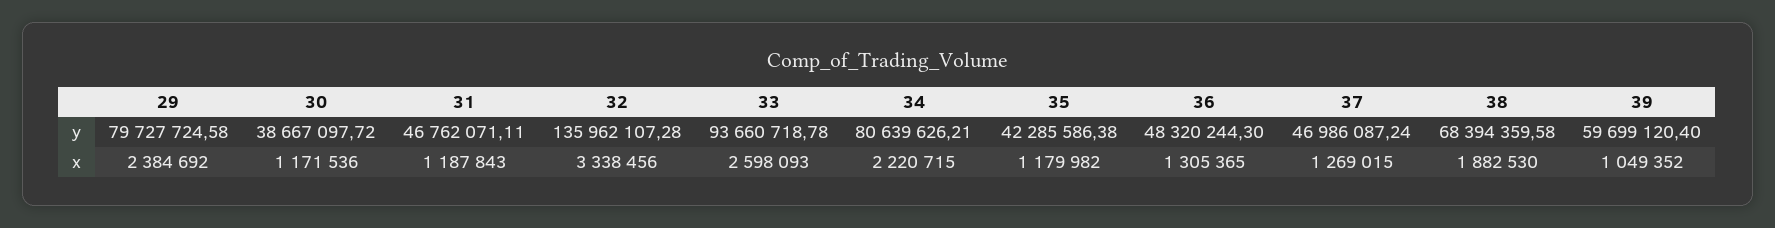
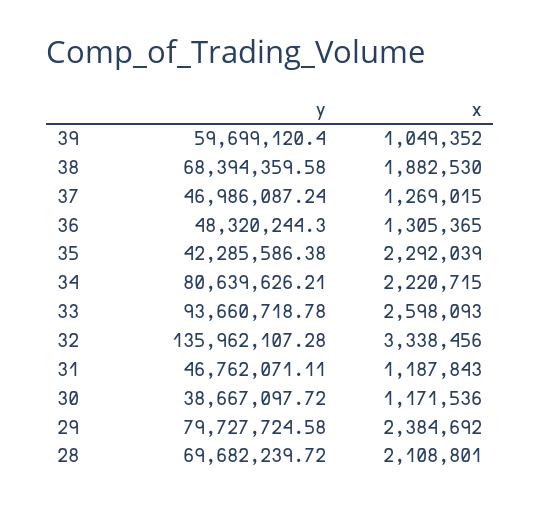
35, x: 1179982 -> 2292039
28, y: none -> 69682239.72
28, x: none -> 2108801

